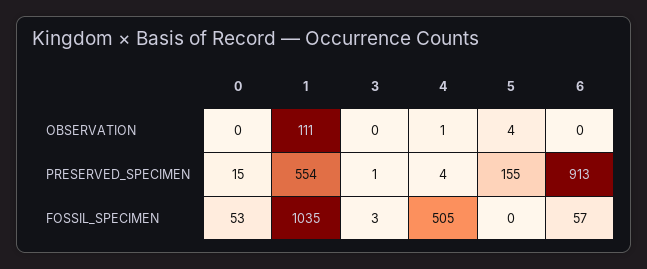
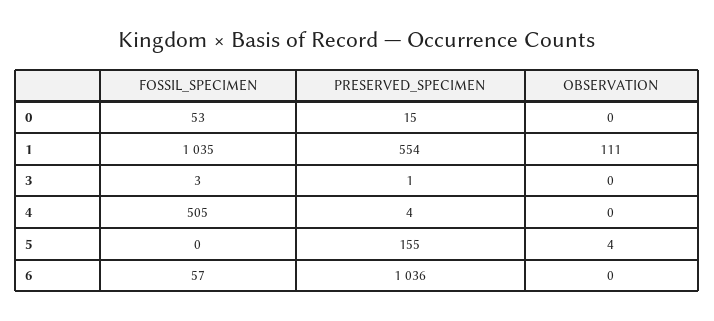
4, OBSERVATION: 1 -> 0
6, PRESERVED_SPECIMEN: 913 -> 1036

